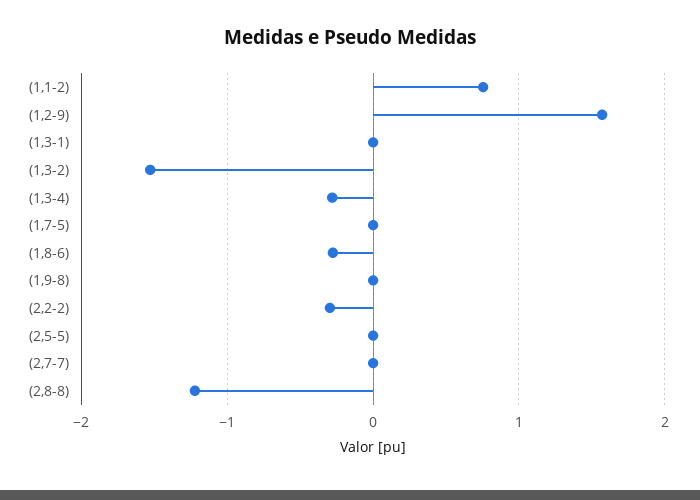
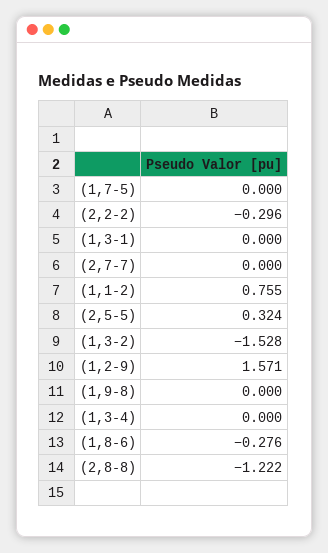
(1,3-4): -0.3 -> 0
(2,5-5): 0 -> 0.324

